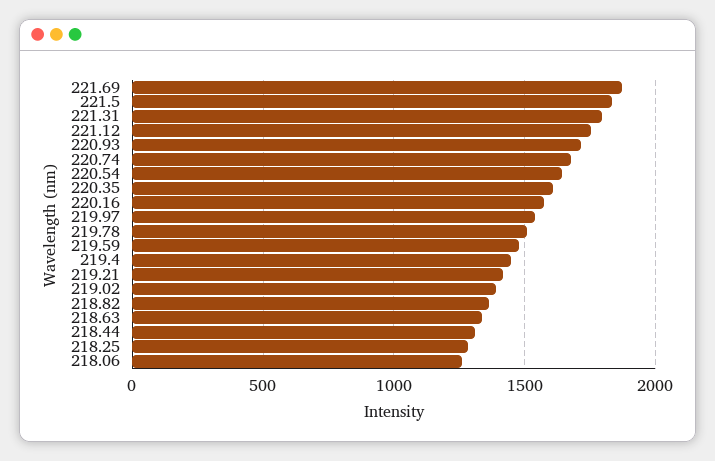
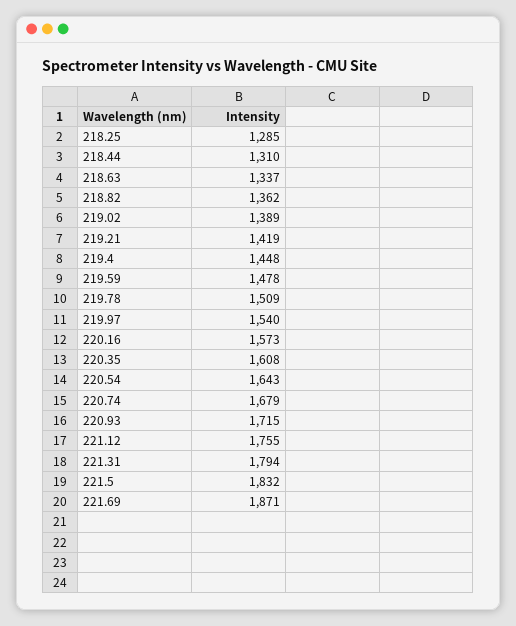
218.06: 1250 -> none

